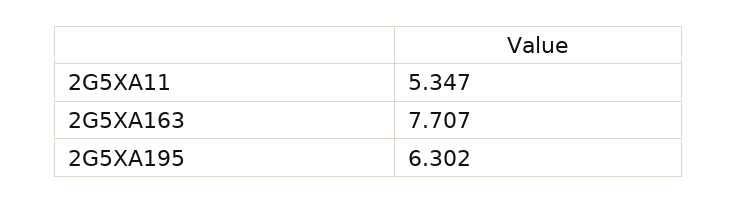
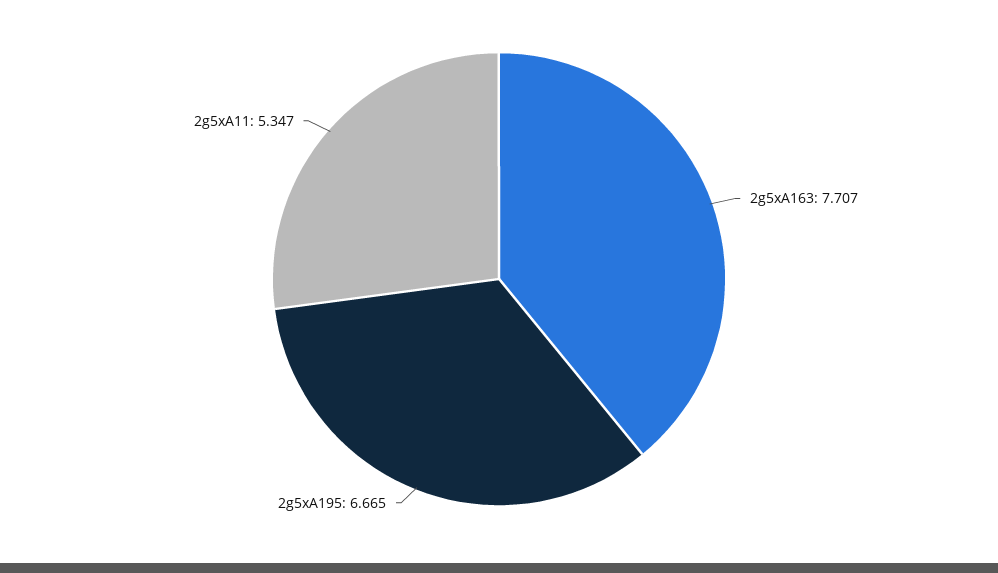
2G5XA195: 6.302 -> 6.665

